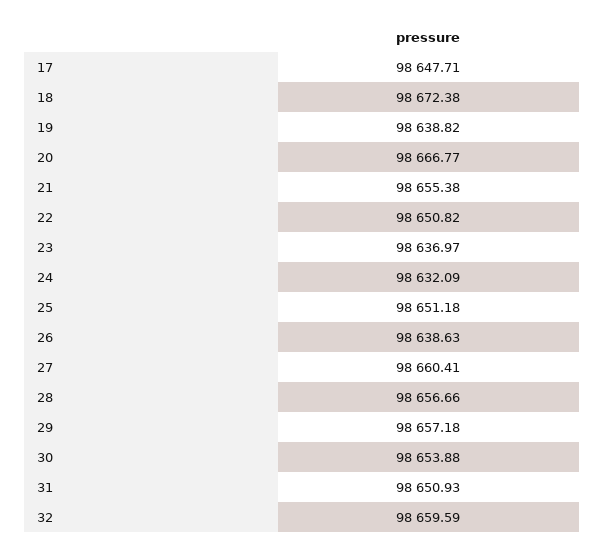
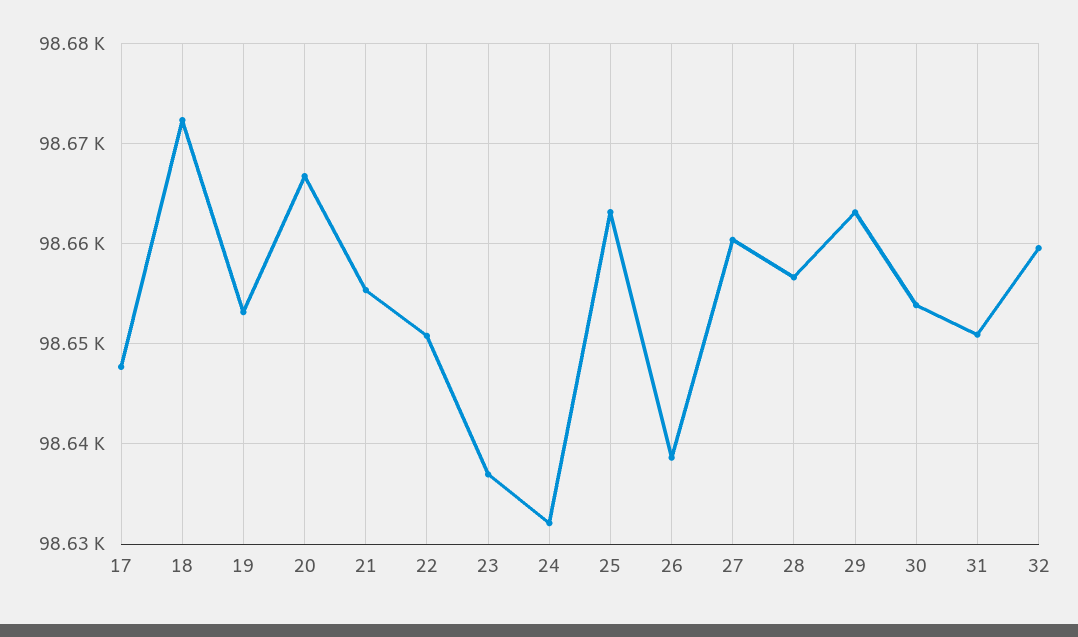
19: 98638.82 -> 98653
25: 98651.18 -> 98663
29: 98657.18 -> 98663

